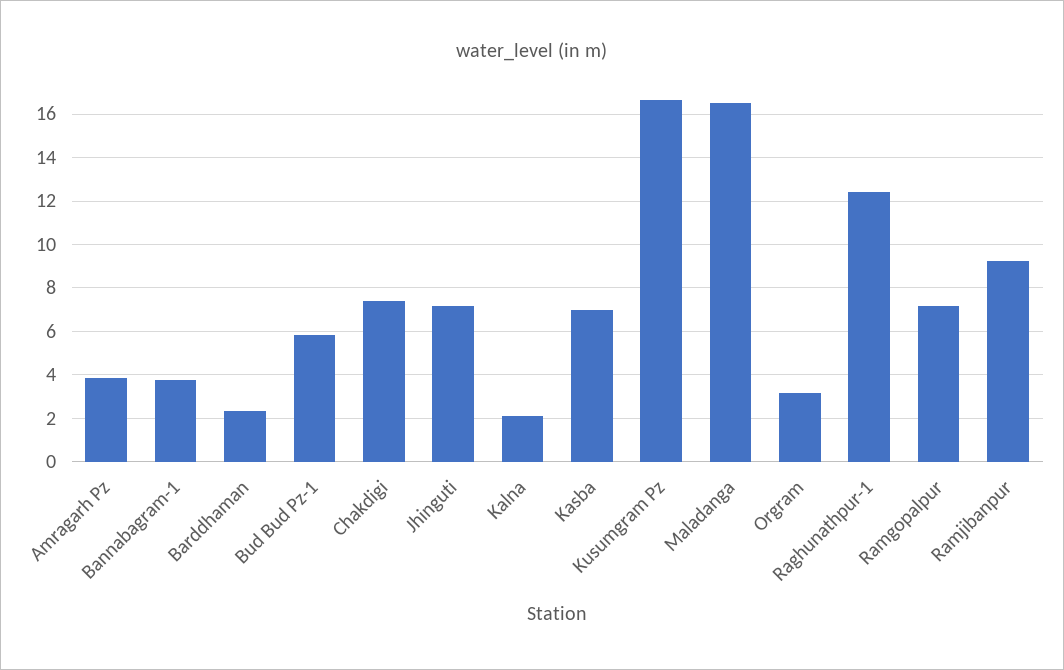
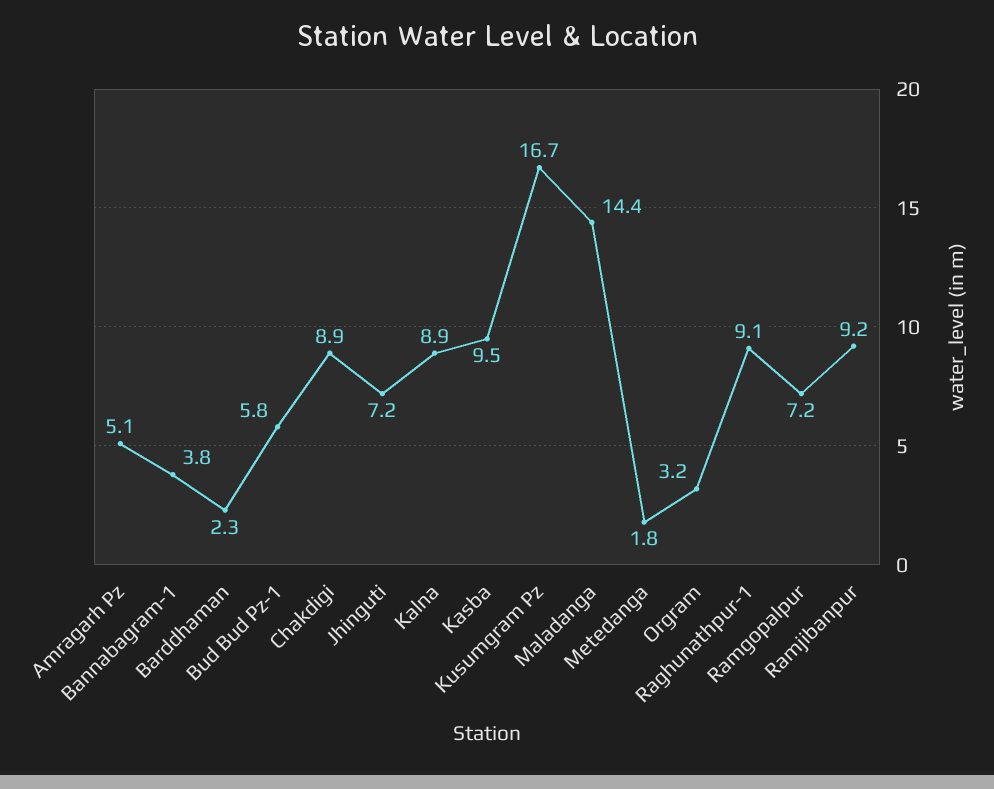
Amragarh Pz: 4 -> 5.1
Chakdigi: 7.5 -> 8.9
Kalna: 2 -> 8.9
Kasba: 7 -> 9.5
Maladanga: 16.5 -> 14.4
Raghunathpur-1: 12.5 -> 9.1
Metedanga: none -> 1.8

